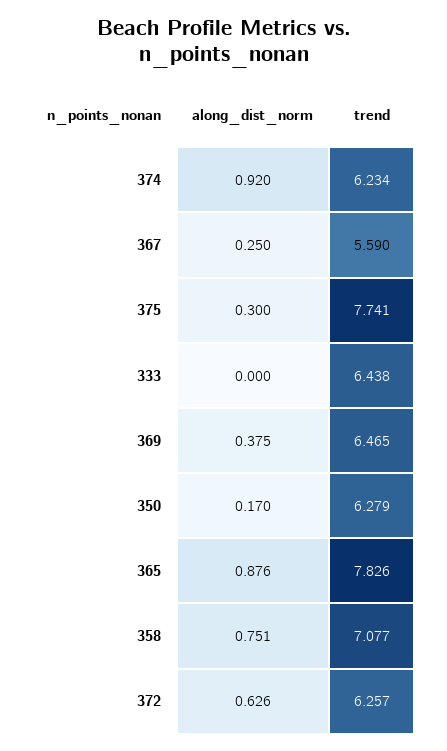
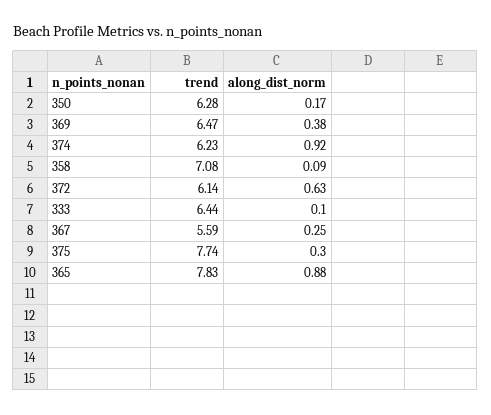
along_dist_norm, 333: 0 -> 0.1
along_dist_norm, 358: 0.751 -> 0.09
trend, 372: 6.257 -> 6.14

